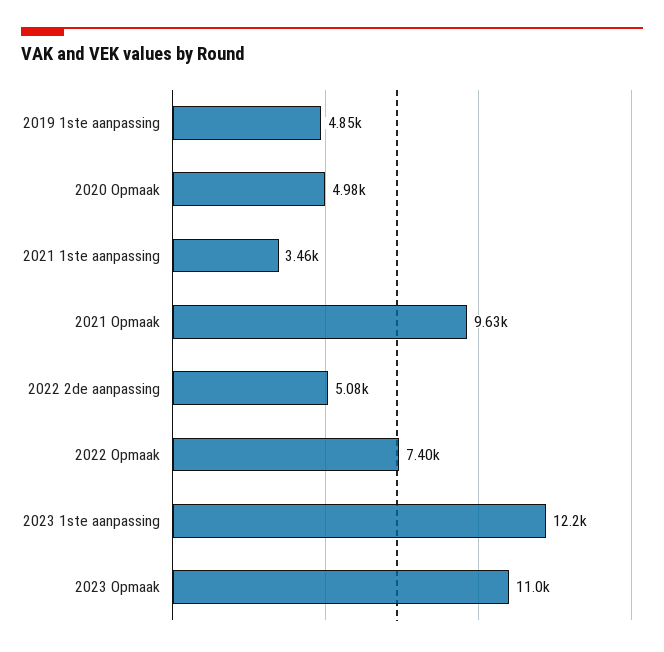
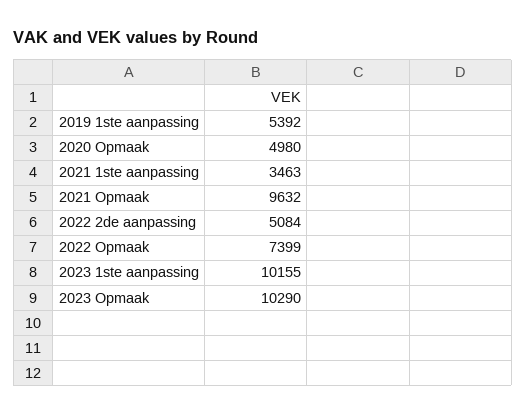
2019 1ste aanpassing: 4850 -> 5392
2023 1ste aanpassing: 12200 -> 10155
2023 Opmaak: 11000 -> 10290

